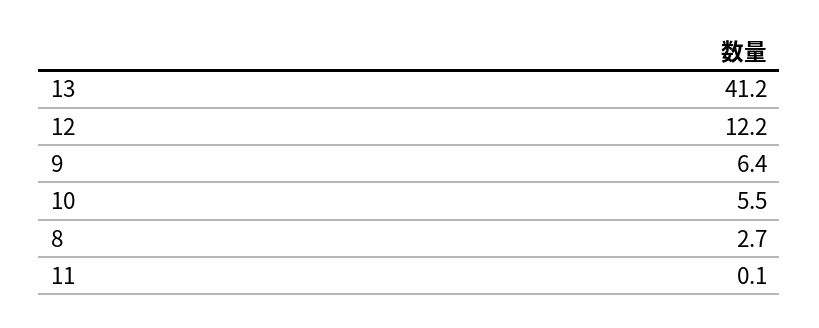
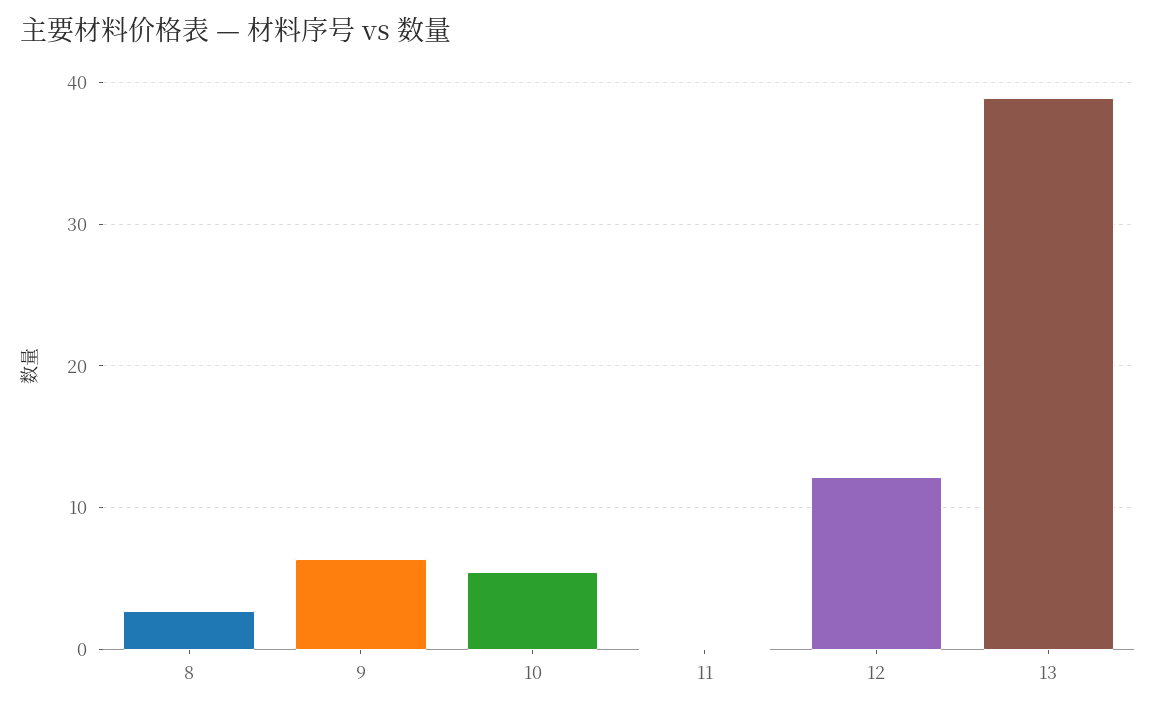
13: 41.2 -> 39

